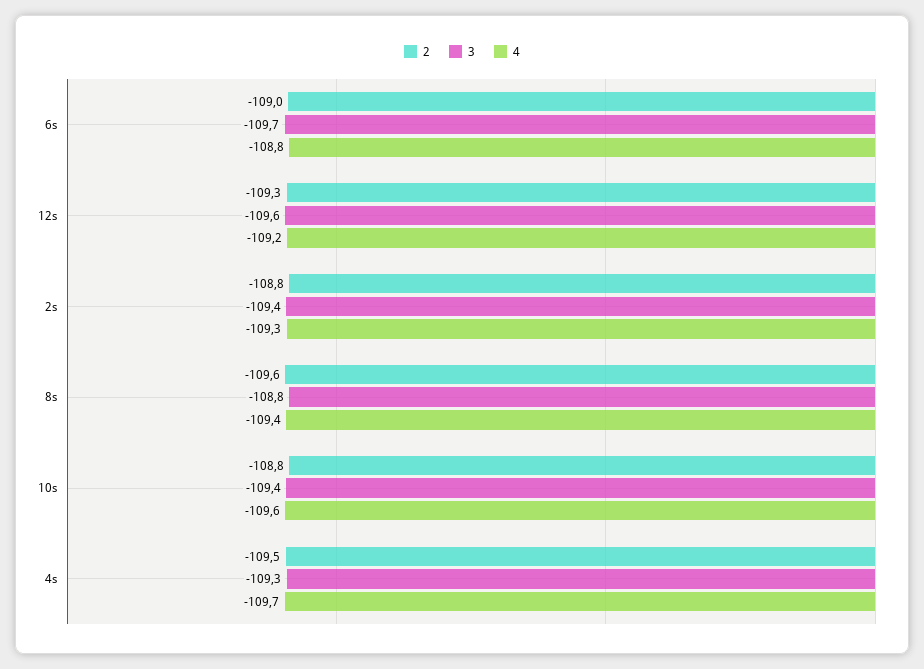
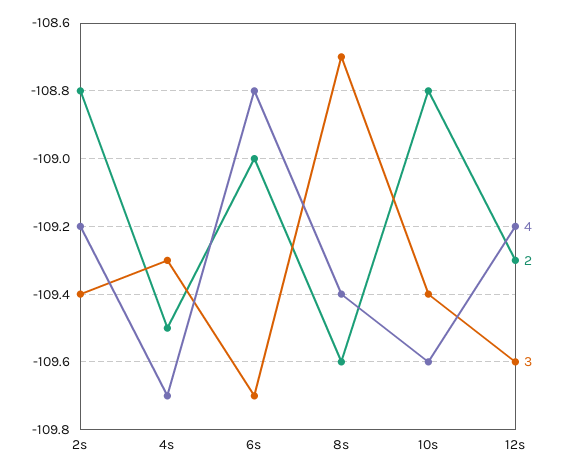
4, 2s: -109.3 -> -109.2
3, 8s: -108.8 -> -108.7

